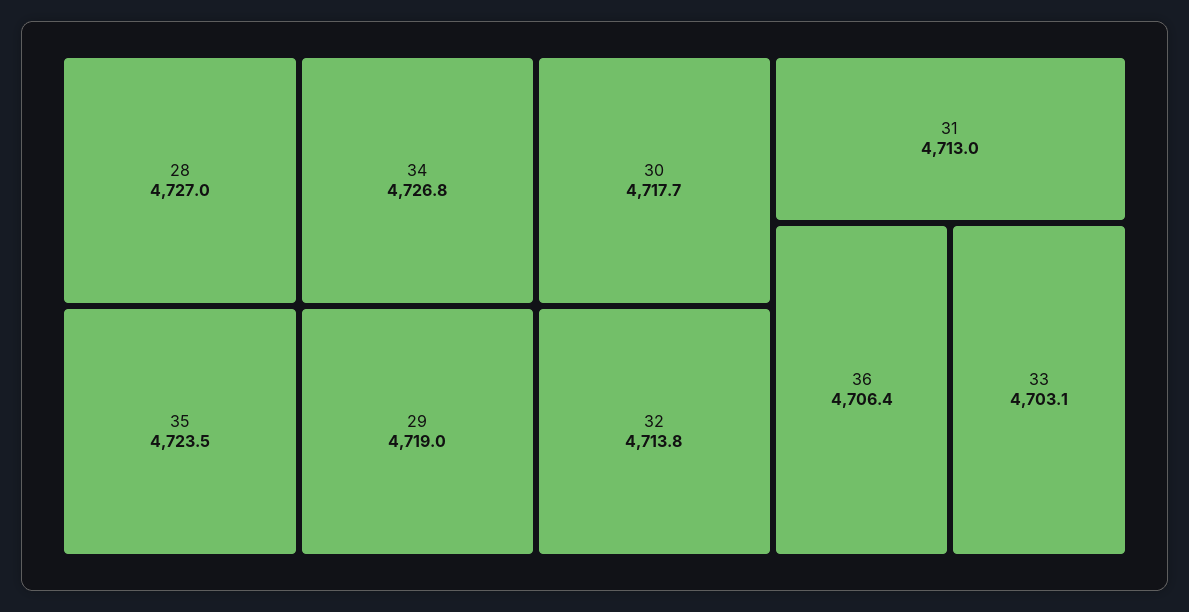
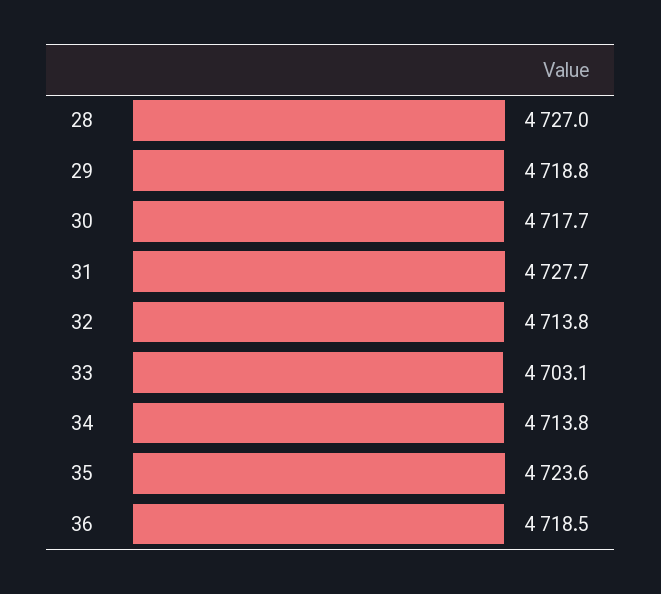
34: 4726.8 -> 4713.8
35: 4723.5 -> 4723.6
29: 4719 -> 4718.8
31: 4713 -> 4727.7
36: 4706.4 -> 4718.5

